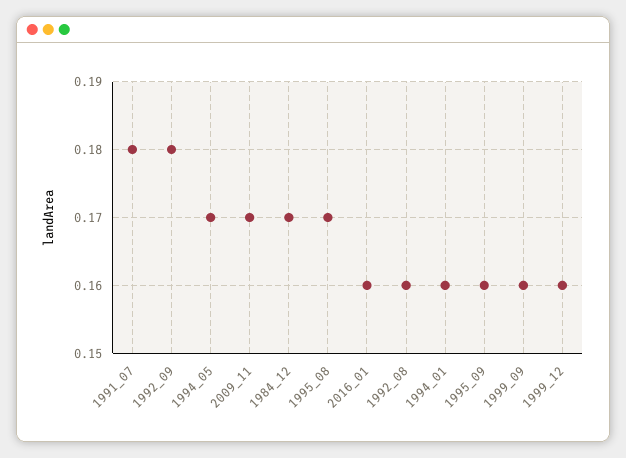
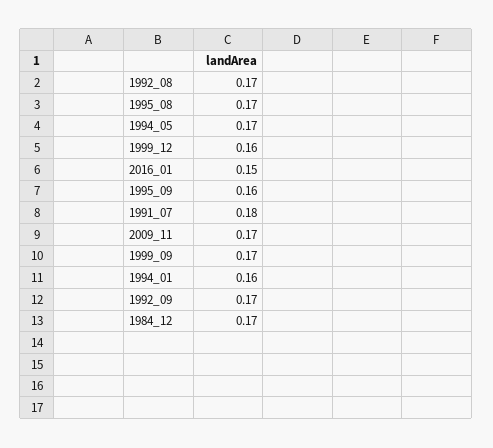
1992_09: 0.18 -> 0.17
2016_01: 0.16 -> 0.15
1992_08: 0.16 -> 0.17
1999_09: 0.16 -> 0.17

